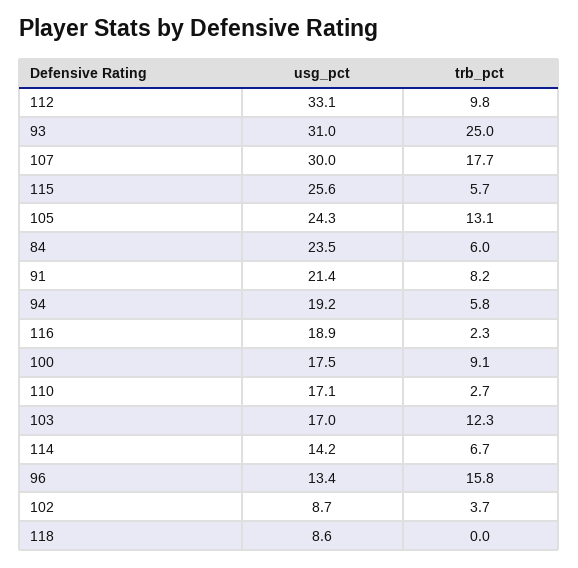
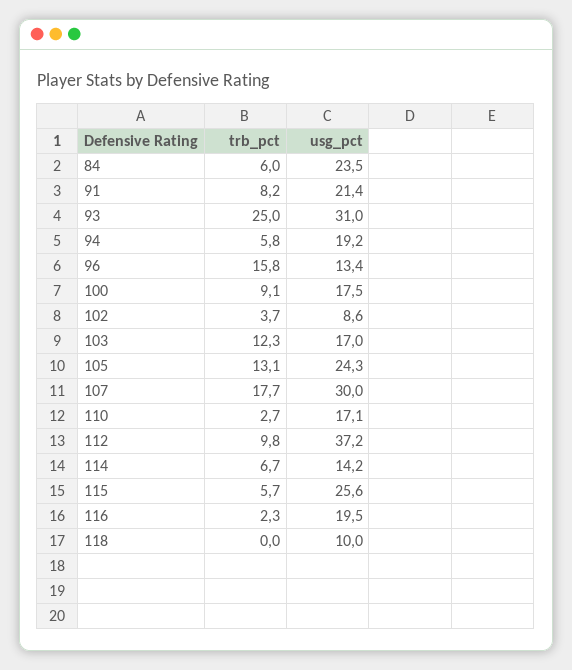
usg_pct, 112: 33.1 -> 37.2
usg_pct, 116: 18.9 -> 19.5
usg_pct, 102: 8.7 -> 8.6
usg_pct, 118: 8.6 -> 10

